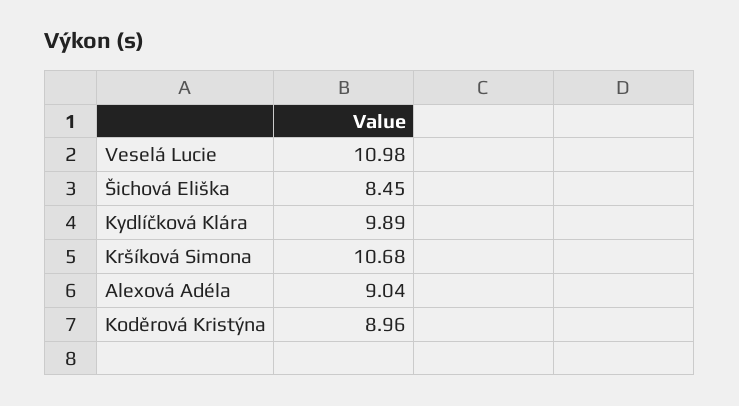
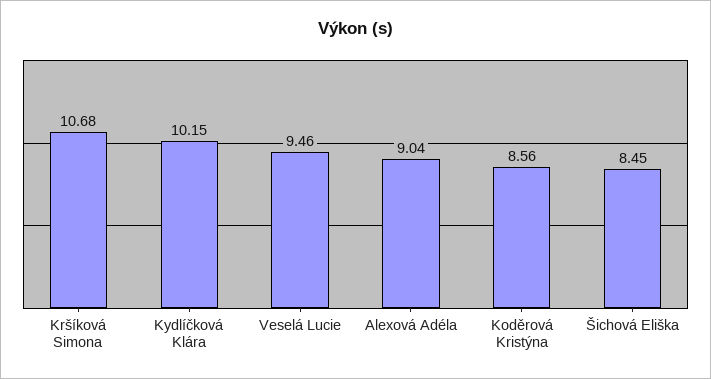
Veselá Lucie: 10.98 -> 9.46
Kydlíčková Klára: 9.89 -> 10.15
Koděrová Kristýna: 8.96 -> 8.56

